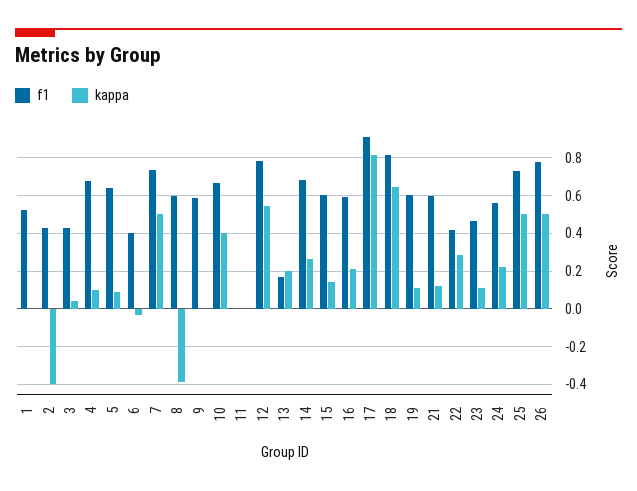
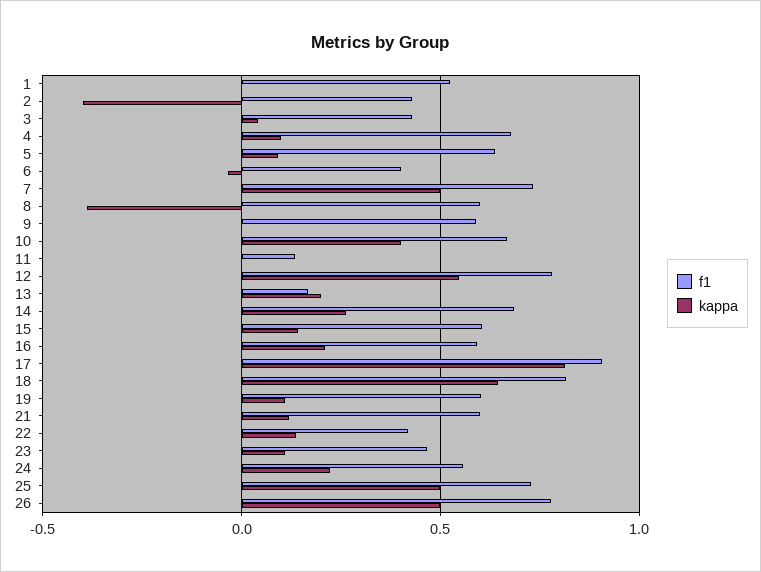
f1, 11: 0 -> 0.15
kappa, 22: 0.3 -> 0.15

